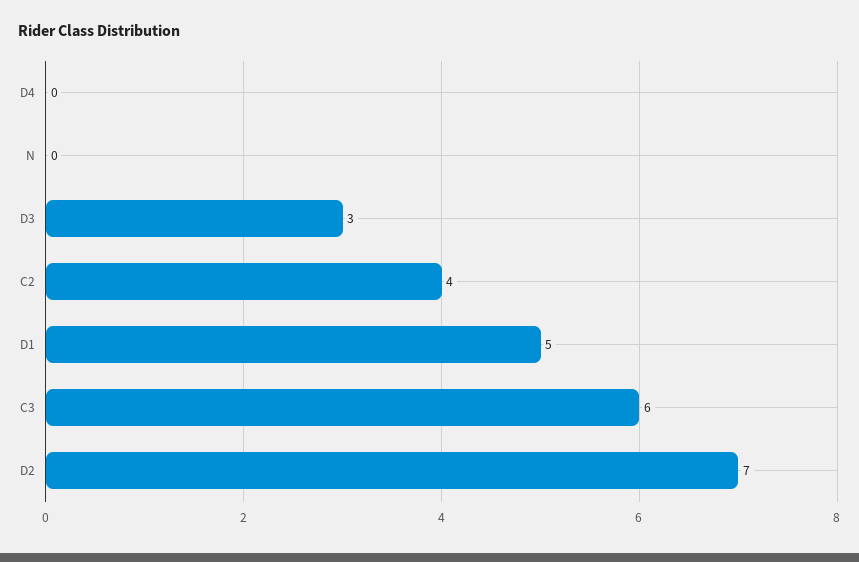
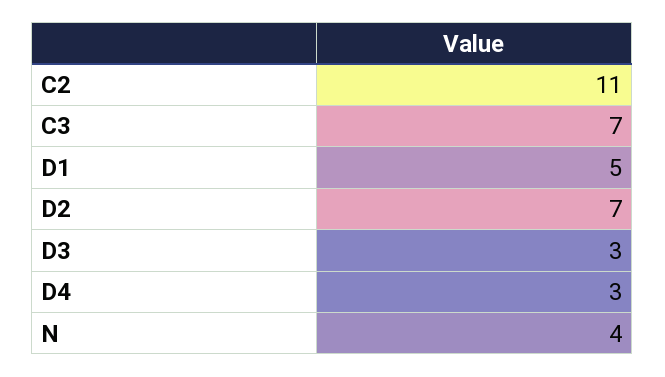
D4: 0 -> 3
N: 0 -> 4
C2: 4 -> 11
C3: 6 -> 7

